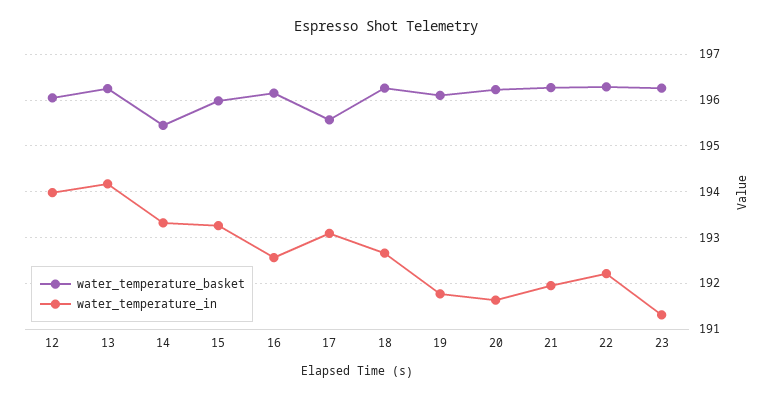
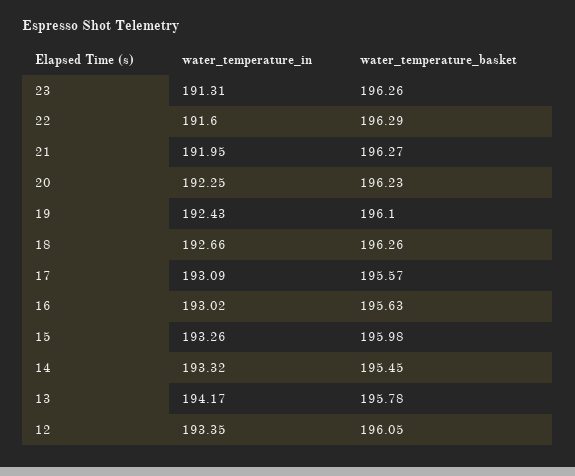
water_temperature_in, 12: 194 -> 193.35
water_temperature_basket, 13: 196.2 -> 195.78
water_temperature_basket, 16: 196.2 -> 195.63
water_temperature_in, 16: 192.6 -> 193.02
water_temperature_in, 19: 191.8 -> 192.43
water_temperature_in, 20: 191.6 -> 192.25
water_temperature_in, 22: 192.2 -> 191.6

